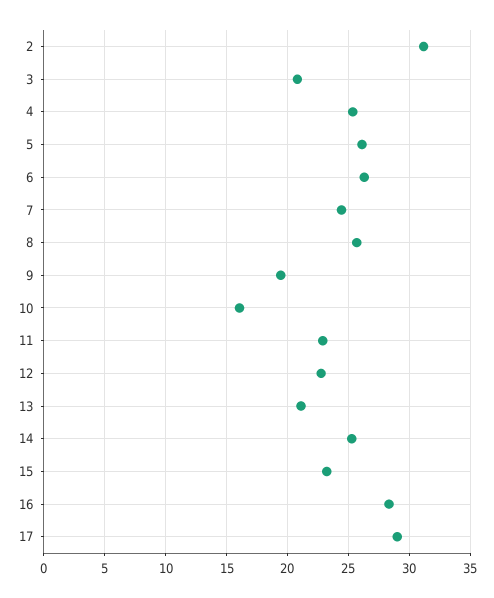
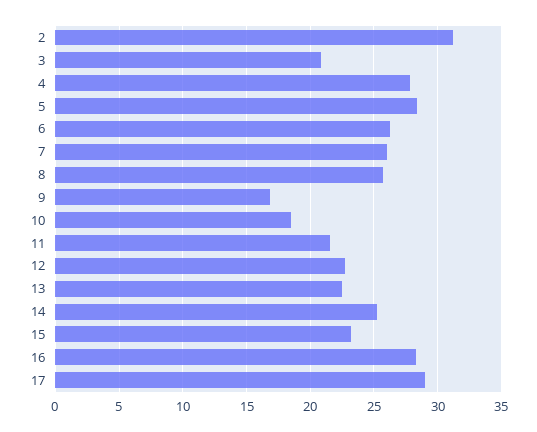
4: 25.5 -> 28
5: 26 -> 28.5
7: 24.5 -> 26
9: 19.5 -> 17
10: 16 -> 18.5
11: 23 -> 21.5
13: 21 -> 22.5

